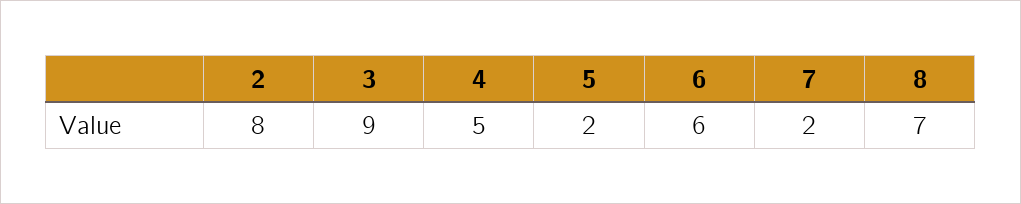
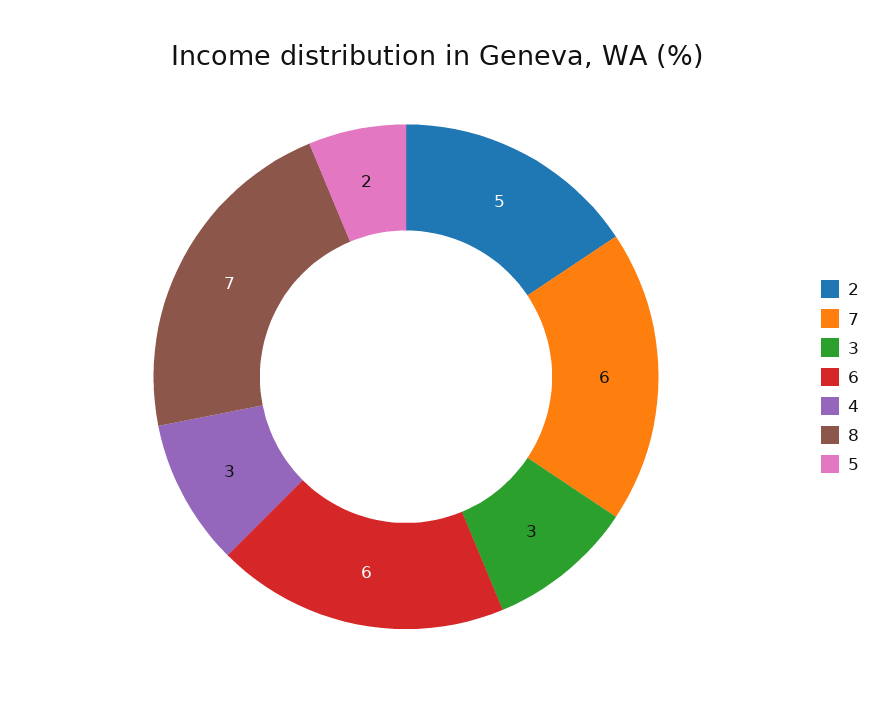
2: 8 -> 5
3: 9 -> 3
4: 5 -> 3
7: 2 -> 6

